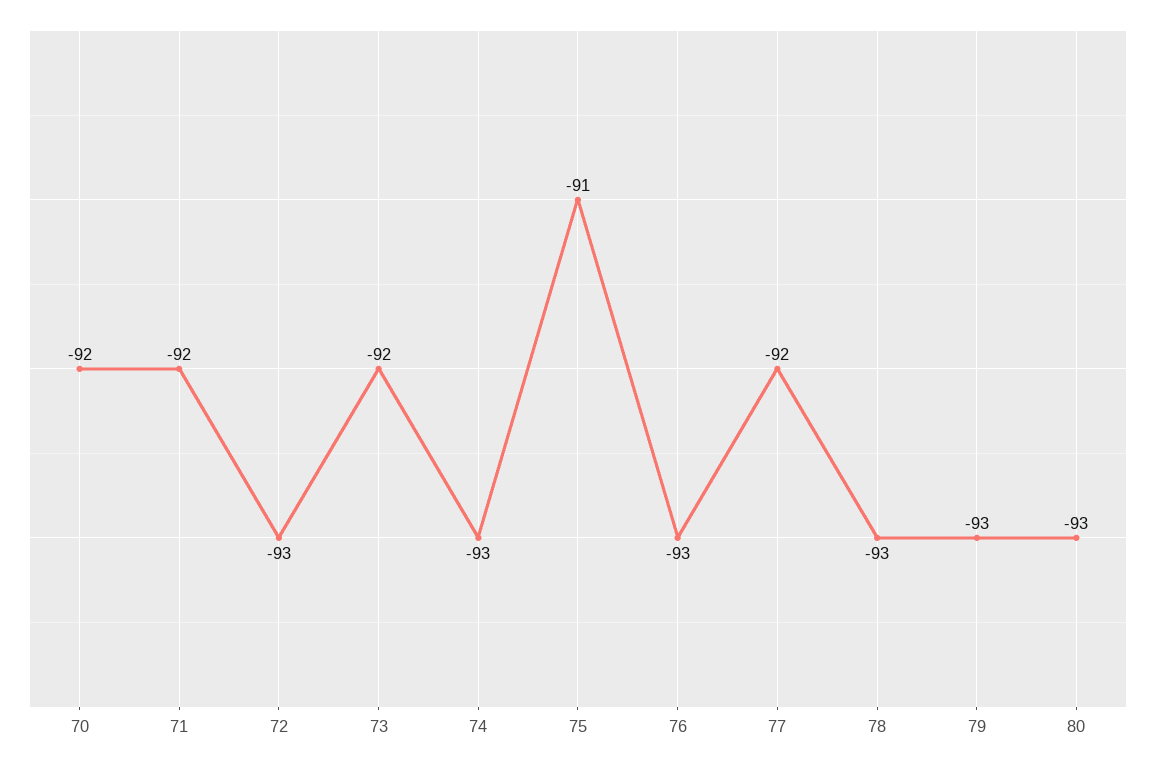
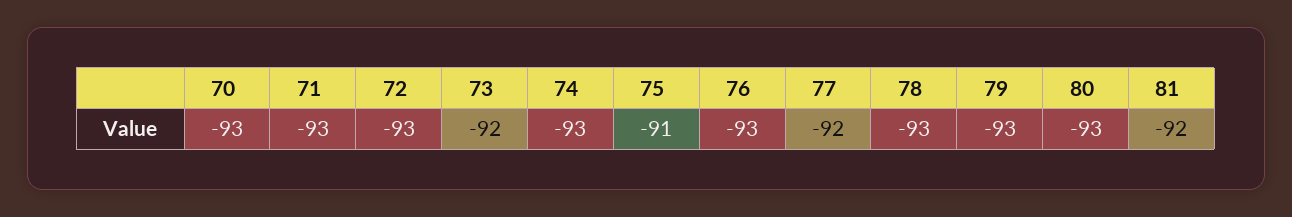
70: -92 -> -93
71: -92 -> -93
81: none -> -92

